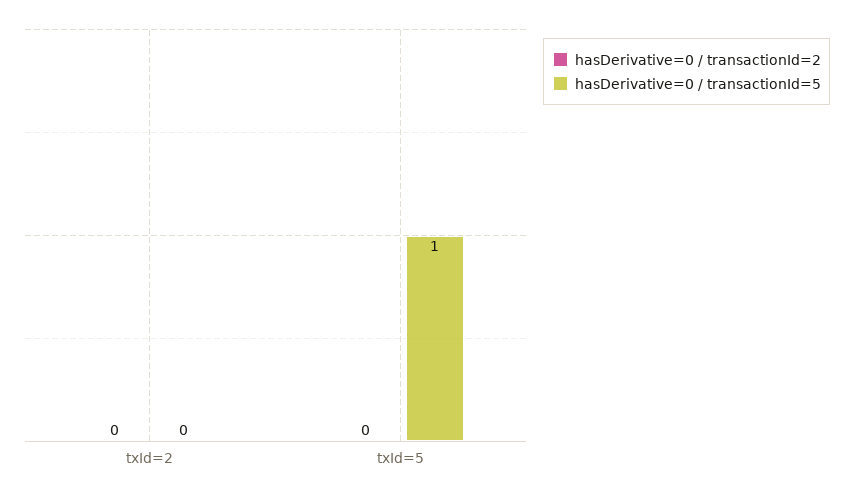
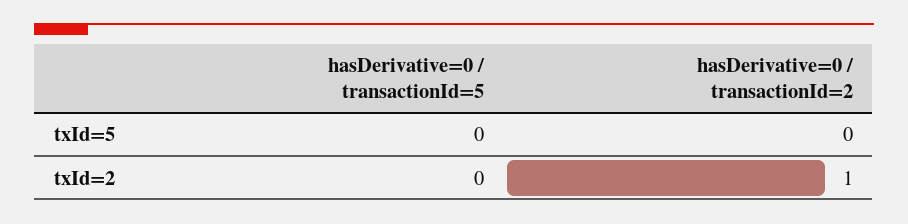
hasDerivative=0 / transactionId=2, txId=2: 0 -> 1
hasDerivative=0 / transactionId=5, txId=5: 1 -> 0

